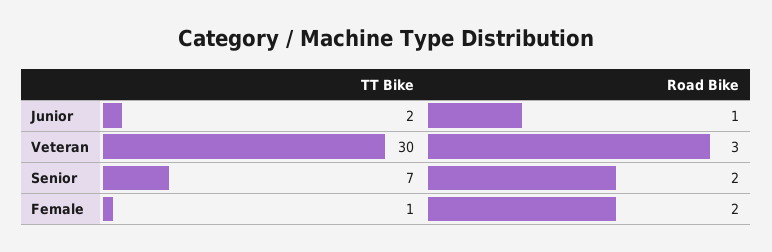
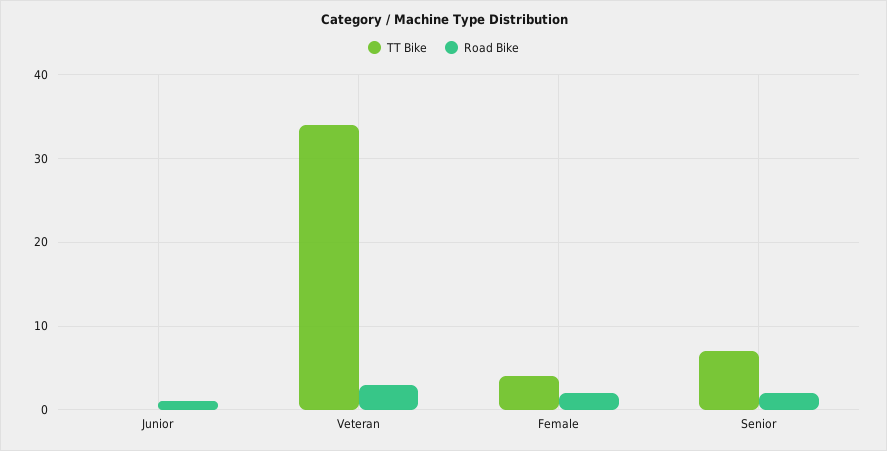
TT Bike, Junior: 2 -> 0
TT Bike, Veteran: 30 -> 34
TT Bike, Female: 1 -> 4

